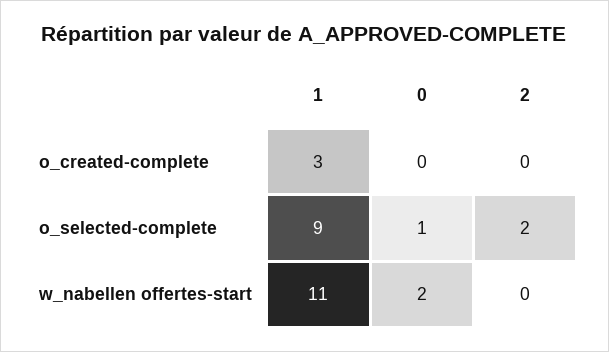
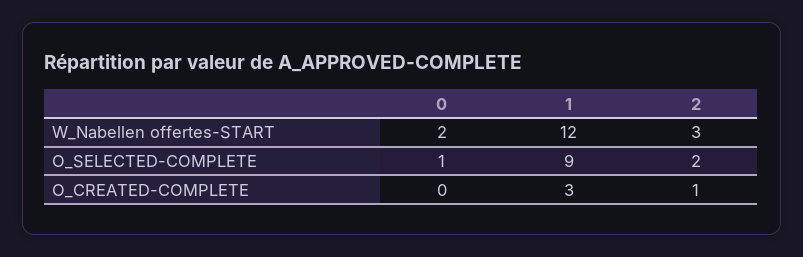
2, o_created-complete: 0 -> 1
1, w_nabellen offertes-start: 11 -> 12
2, w_nabellen offertes-start: 0 -> 3

